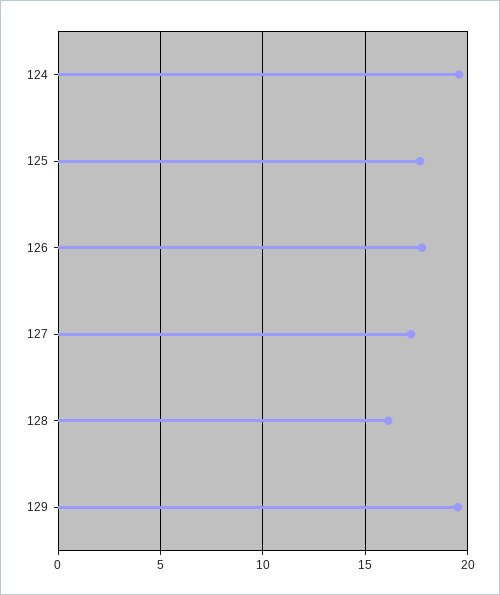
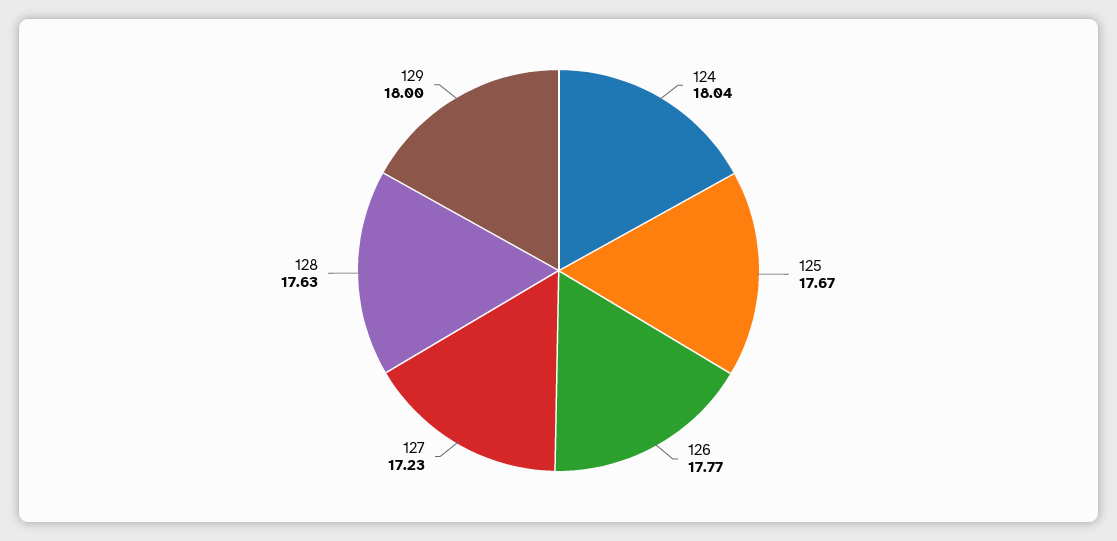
124: 19.5 -> 18.04
128: 16 -> 17.63
129: 19.5 -> 18

